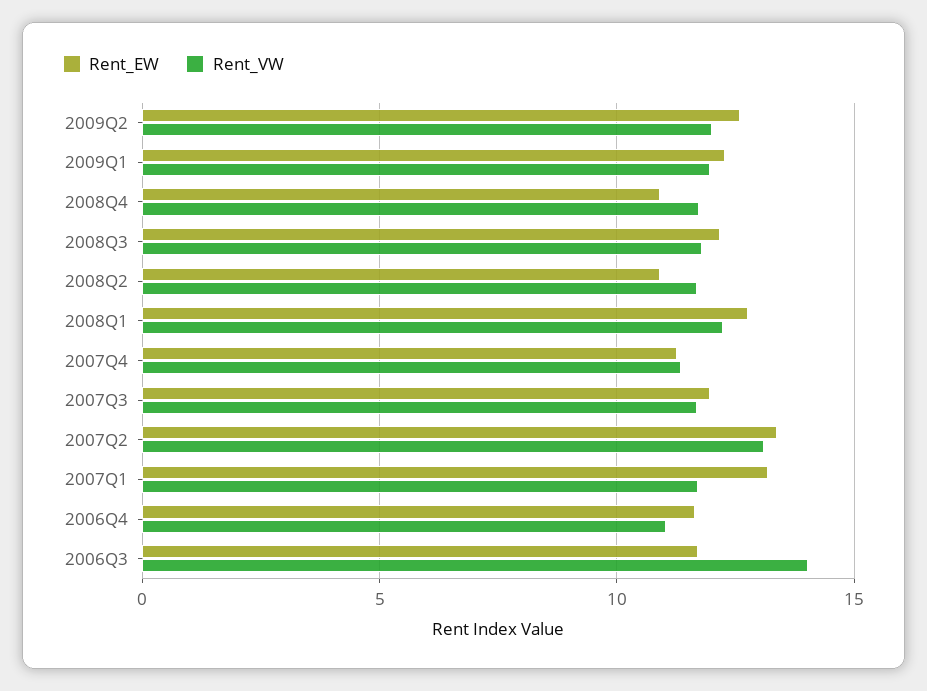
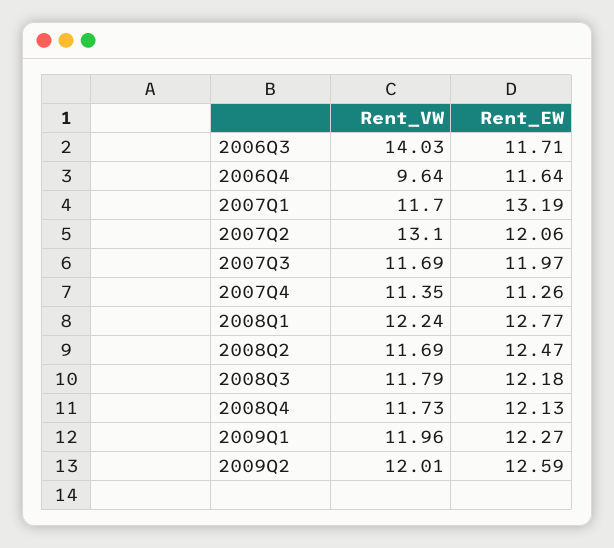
Rent_EW, 2008Q4: 11 -> 12.13
Rent_EW, 2008Q2: 11 -> 12.47
Rent_EW, 2007Q2: 13.5 -> 12.06
Rent_VW, 2006Q4: 11 -> 9.64

